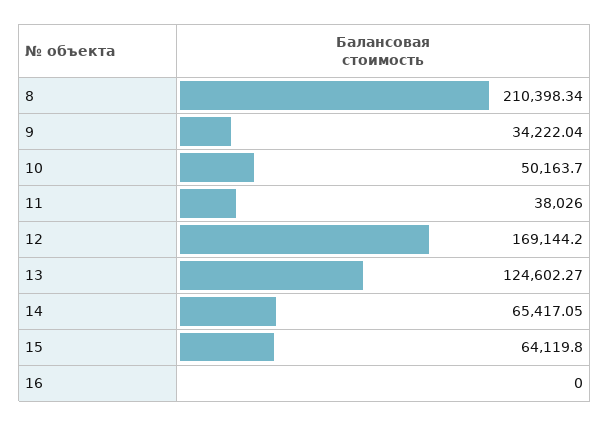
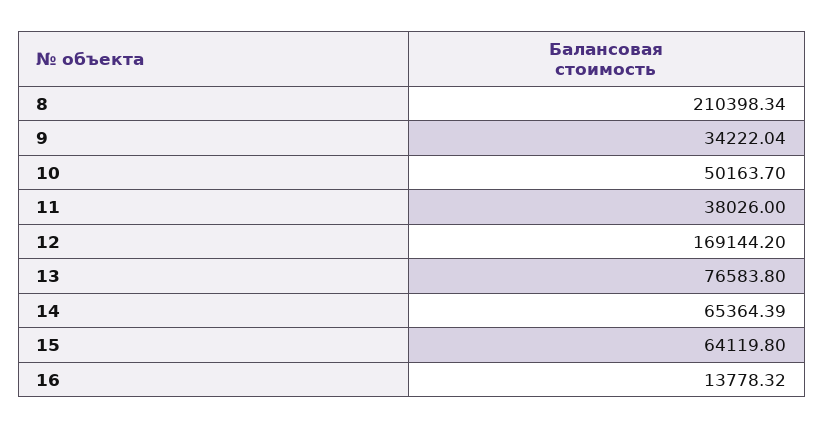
13: 124602.27 -> 76583.8
14: 65417.05 -> 65364.39
16: 0 -> 13778.32

